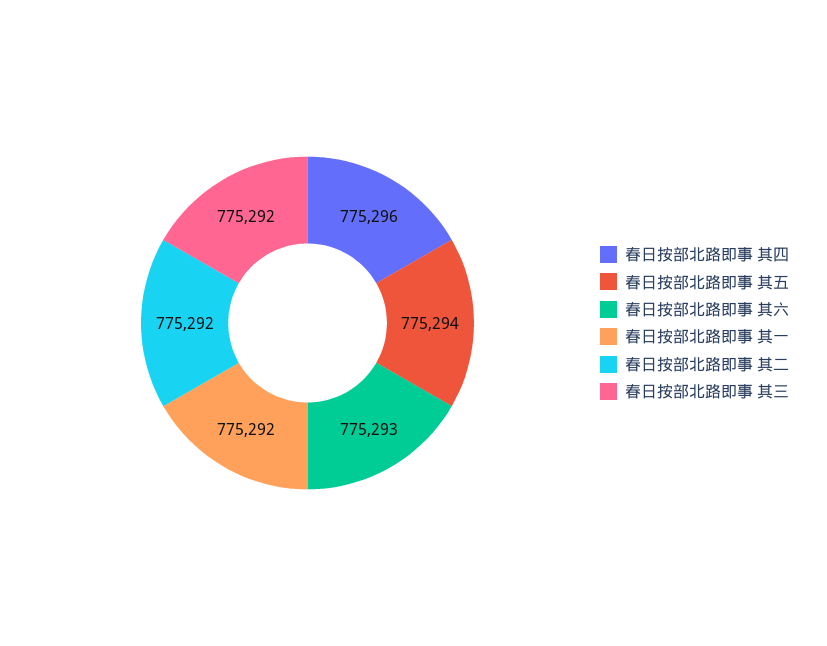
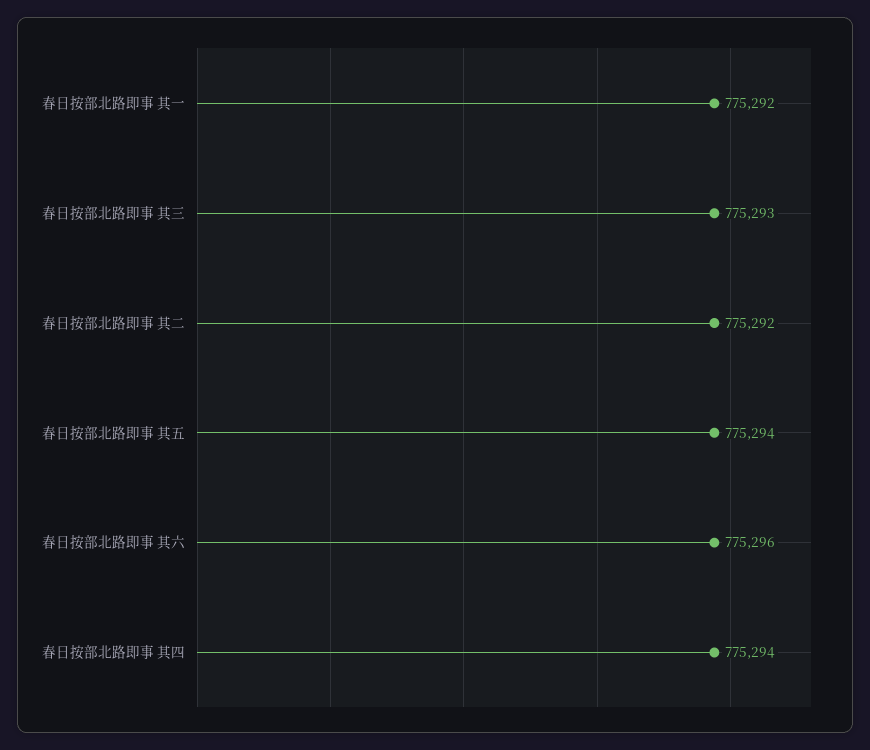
春日按部北路即事 其四: 775296 -> 775294
春日按部北路即事 其六: 775293 -> 775296
春日按部北路即事 其三: 775292 -> 775293

